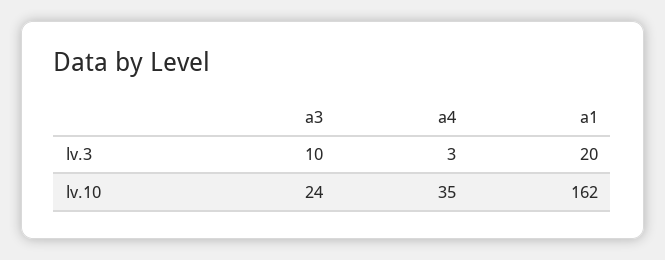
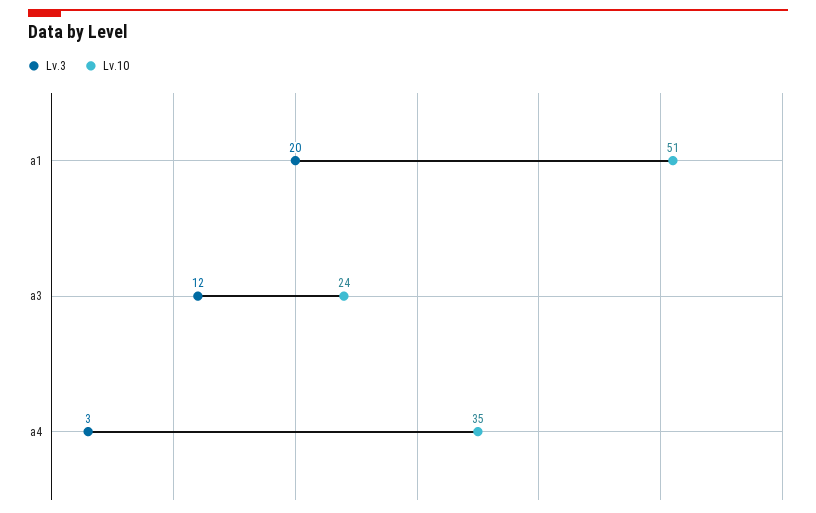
lv.3, a3: 10 -> 12
lv.10, a1: 162 -> 51

